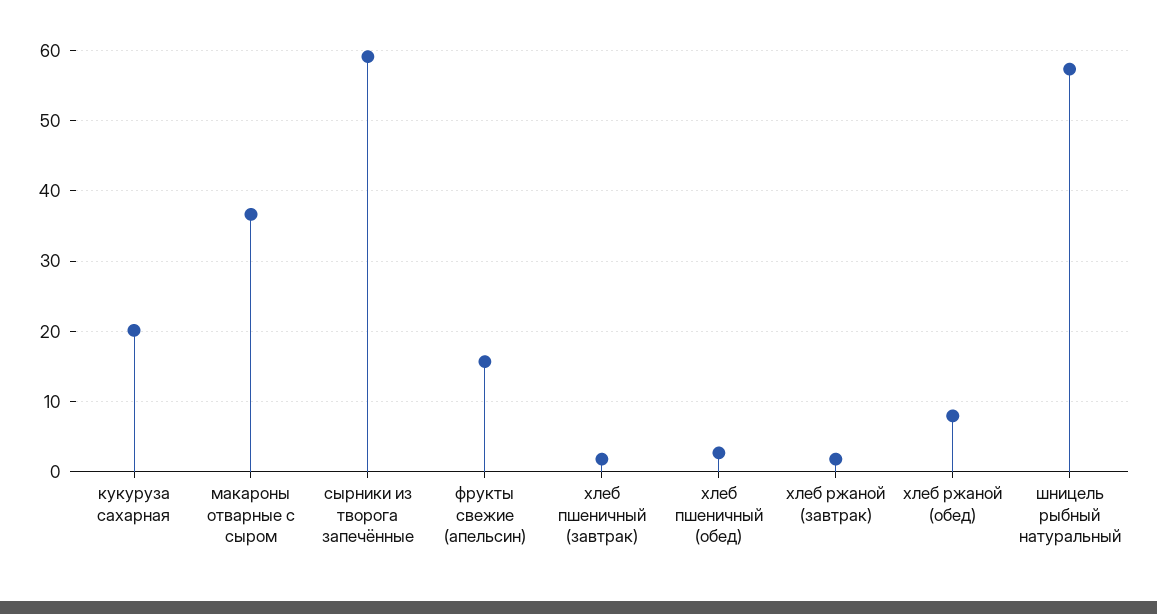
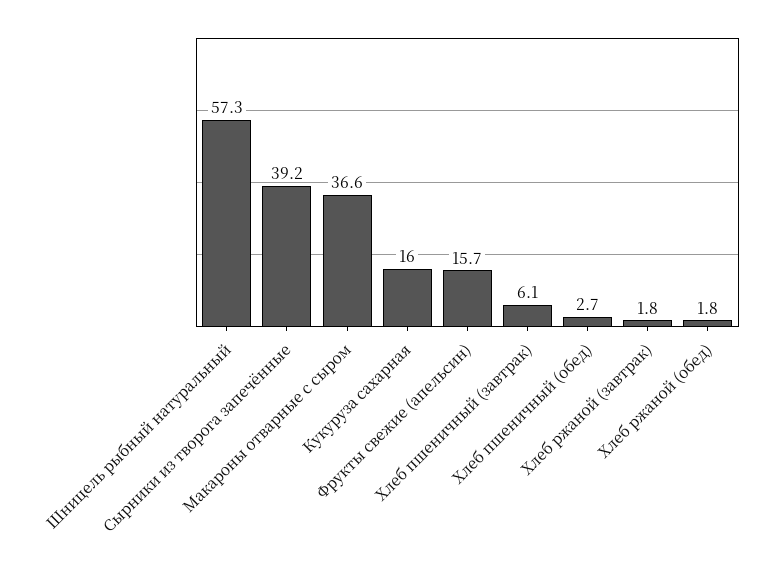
кукуруза сахарная: 20 -> 16
сырники из творога запечённые: 59 -> 39.2
хлеб пшеничный (завтрак): 2 -> 6.1
хлеб ржаной (обед): 8 -> 1.8

